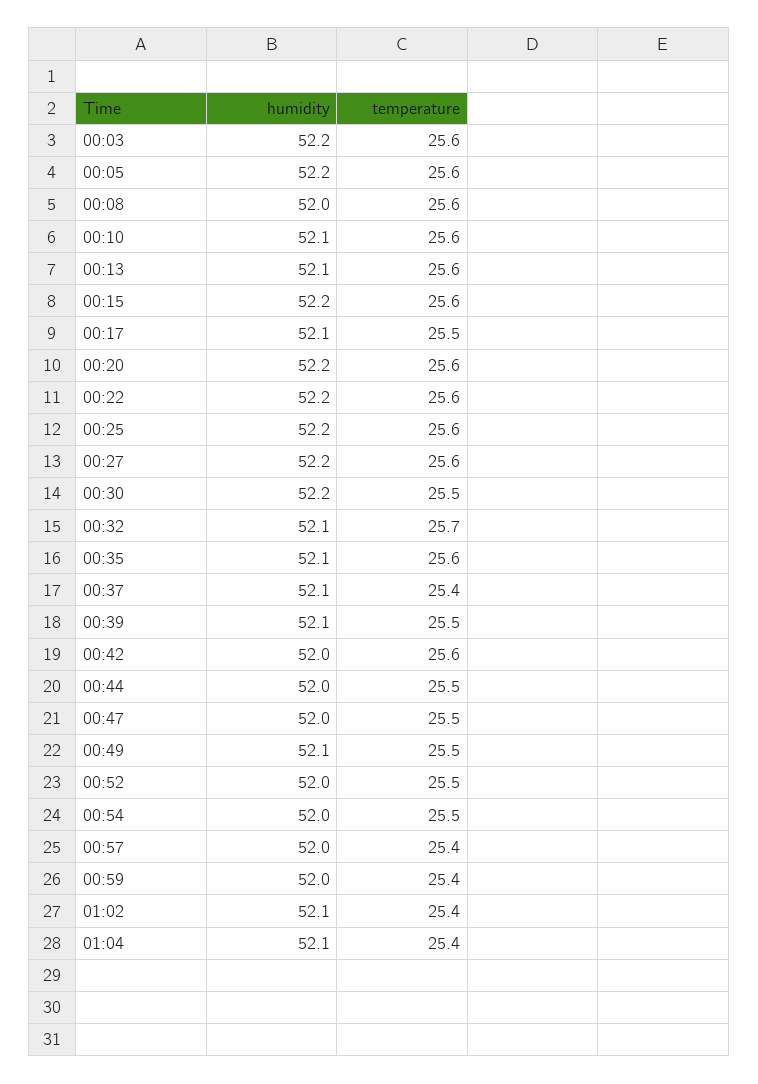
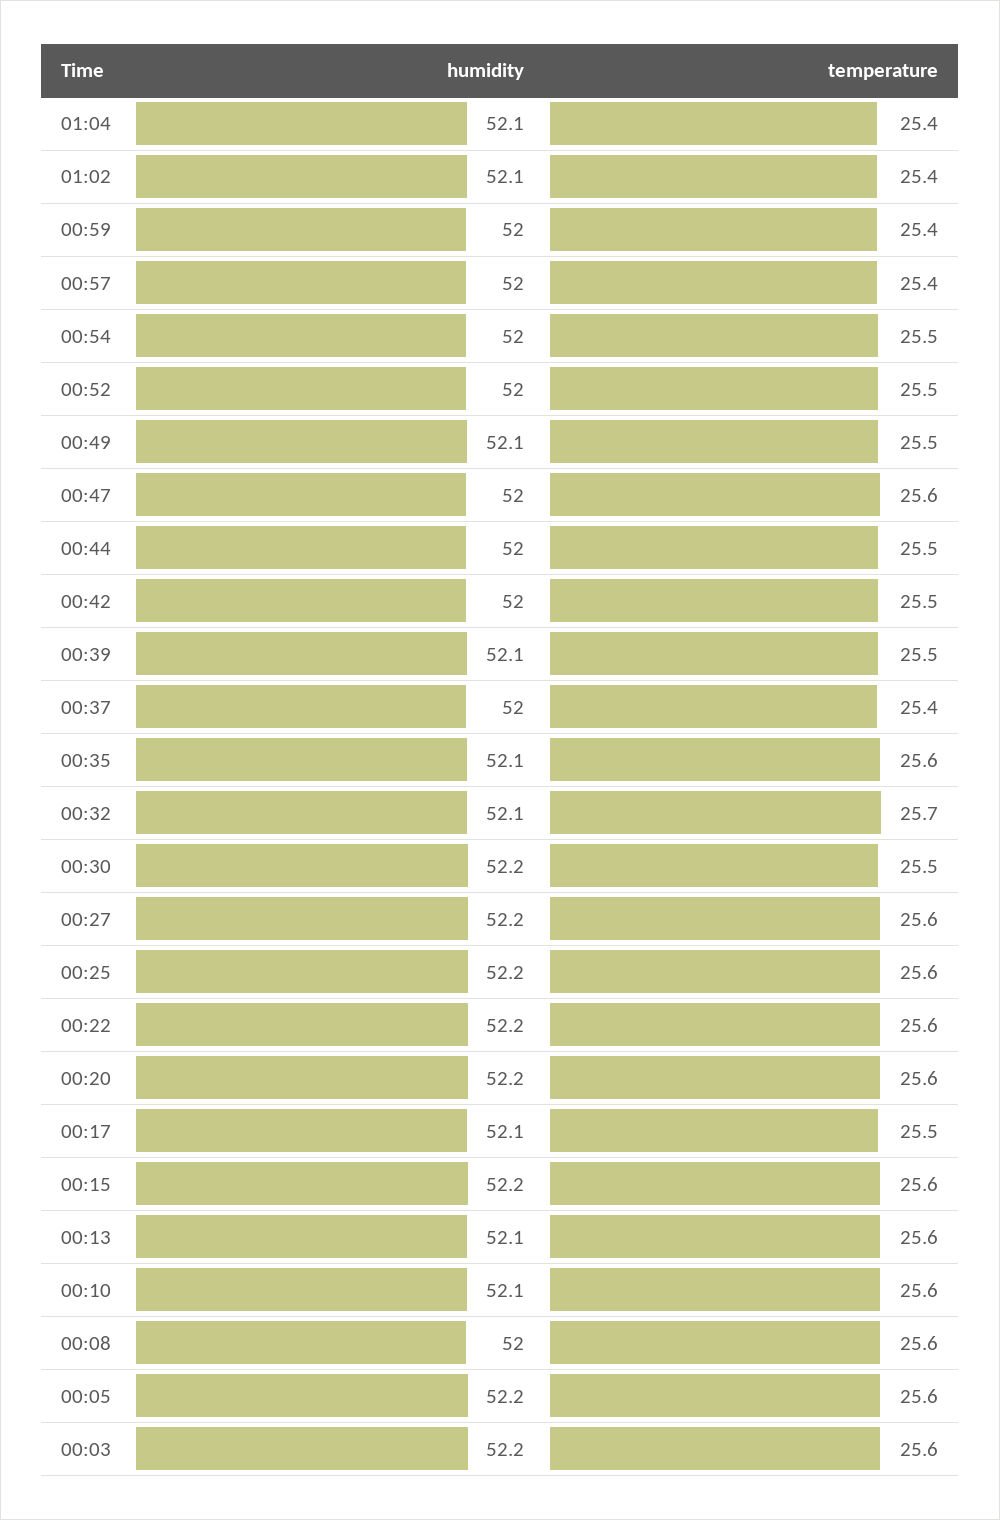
humidity, 00:37: 52.1 -> 52
temperature, 00:42: 25.6 -> 25.5
temperature, 00:47: 25.5 -> 25.6

